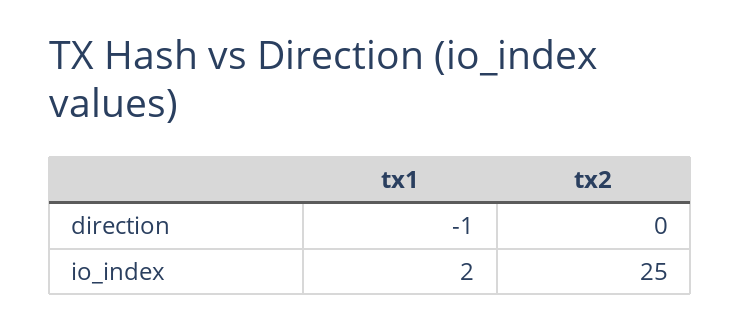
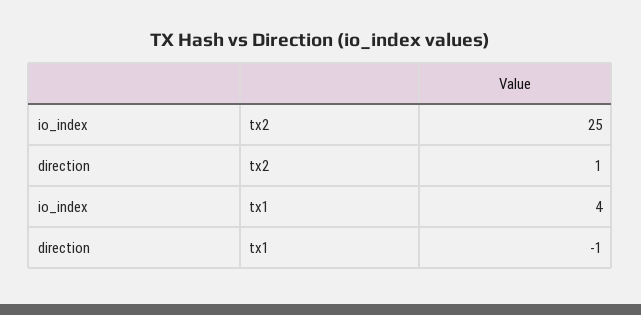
tx2, direction: 0 -> 1
tx1, io_index: 2 -> 4

